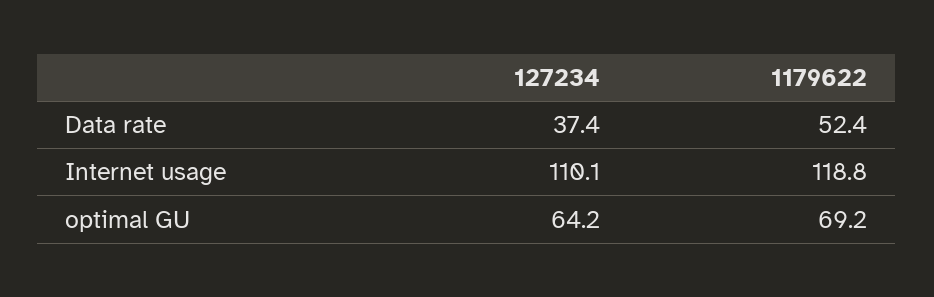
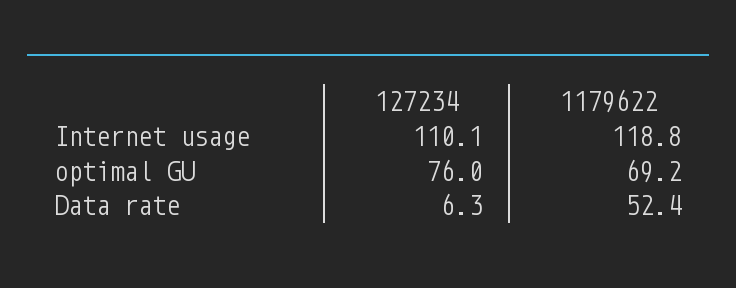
127234, Data rate: 37.4 -> 6.3
127234, optimal GU: 64.2 -> 76

